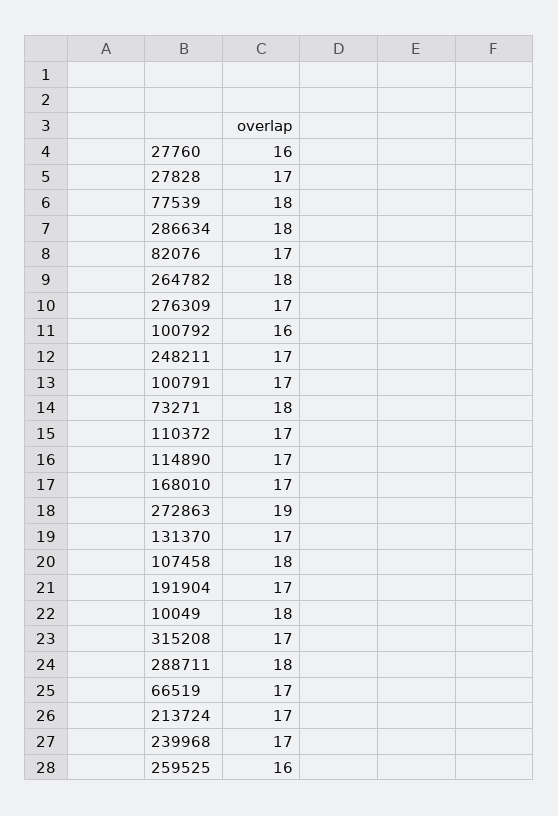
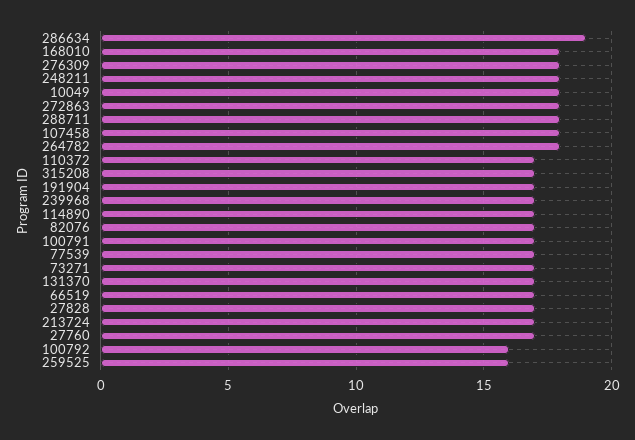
27760: 16 -> 17
77539: 18 -> 17
286634: 18 -> 19
276309: 17 -> 18
248211: 17 -> 18
73271: 18 -> 17
168010: 17 -> 18
272863: 19 -> 18

